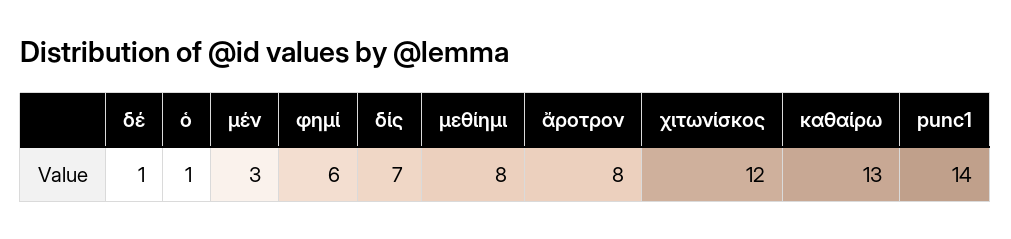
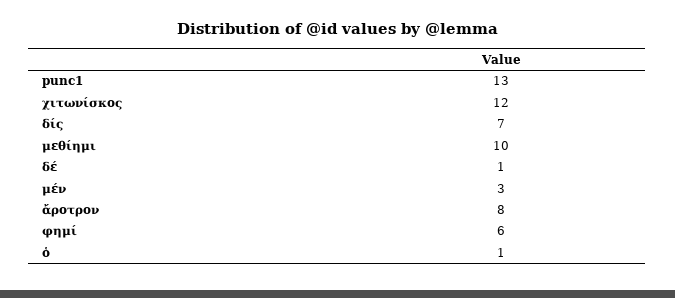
μεθίημι: 8 -> 10
καθαίρω: 13 -> none
punc1: 14 -> 13

